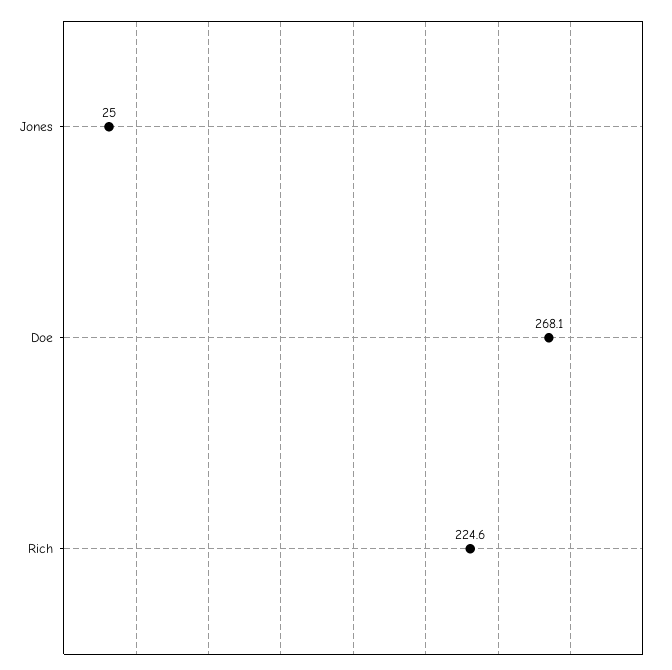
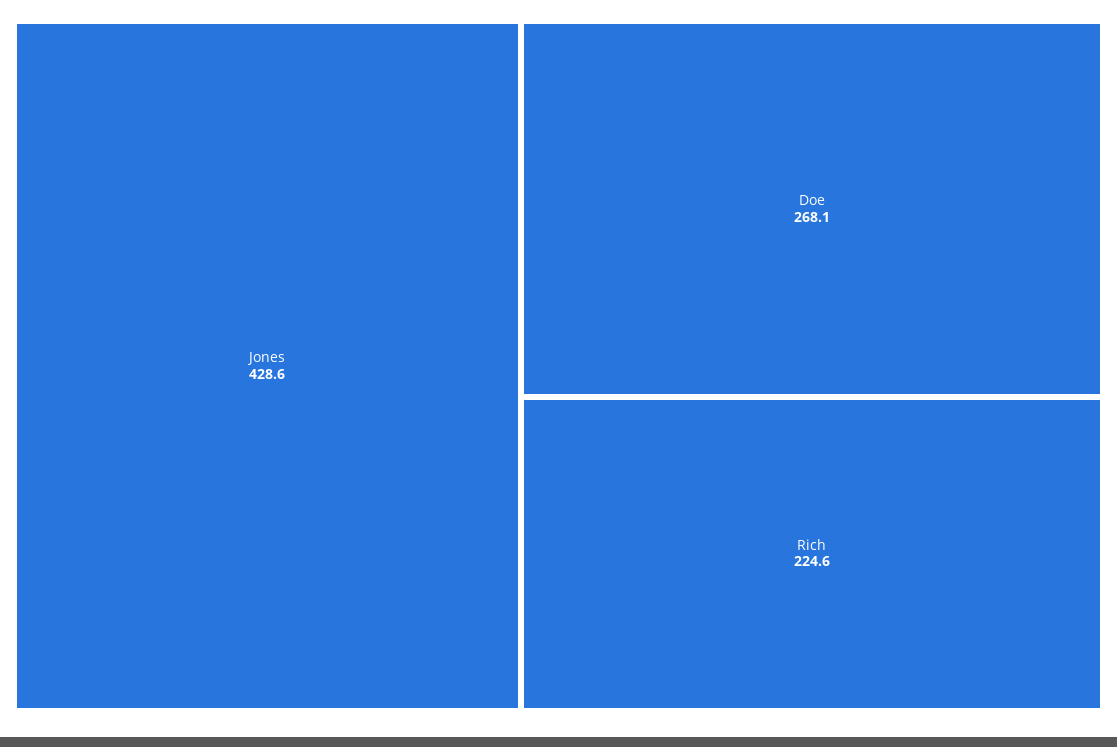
Jones: 25 -> 428.6

